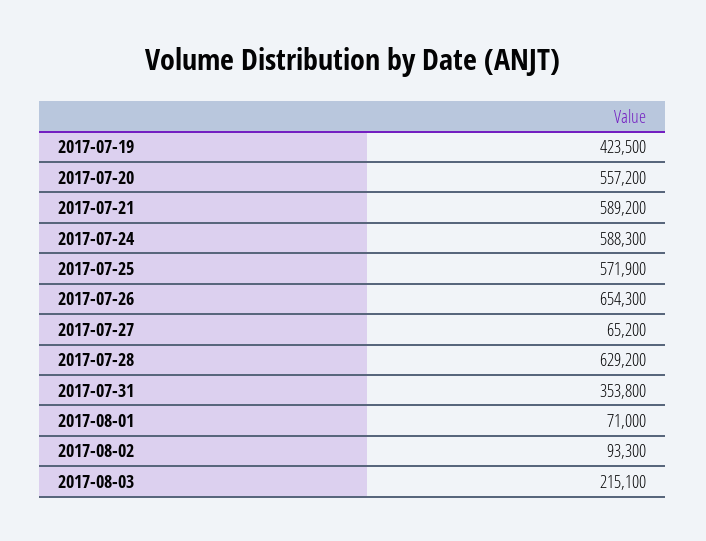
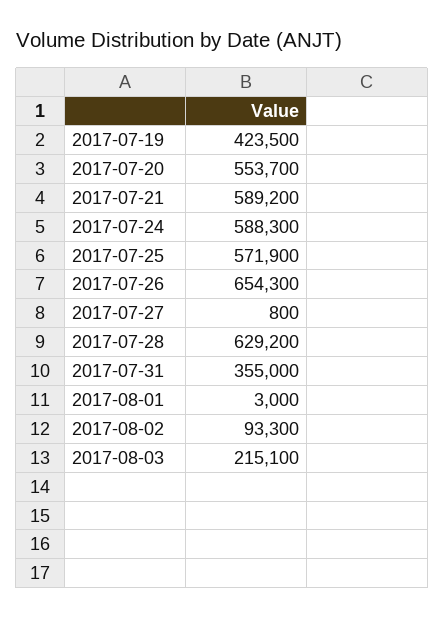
2017-07-20: 557200 -> 553700
2017-07-27: 65200 -> 800
2017-07-31: 353800 -> 355000
2017-08-01: 71000 -> 3000

